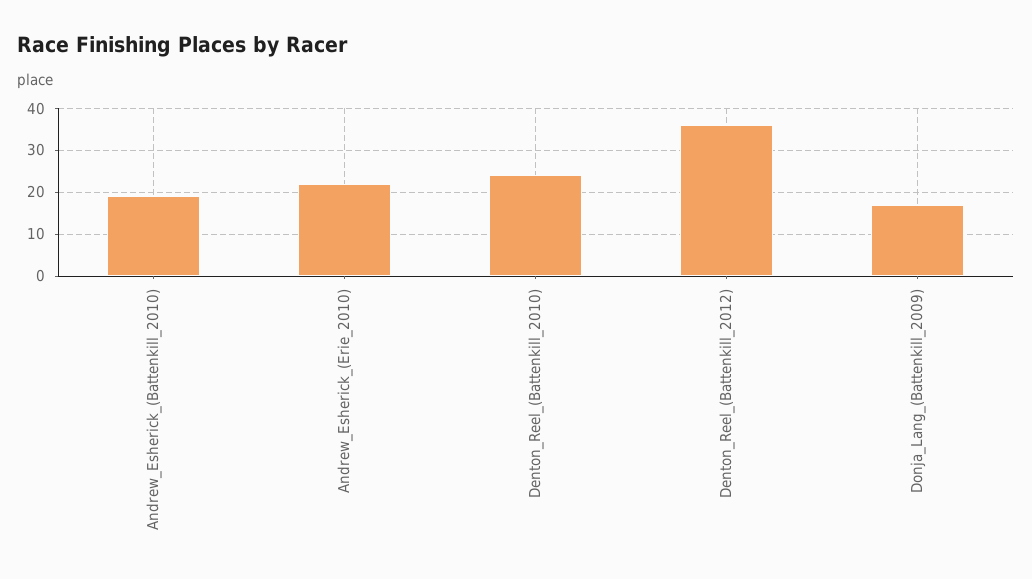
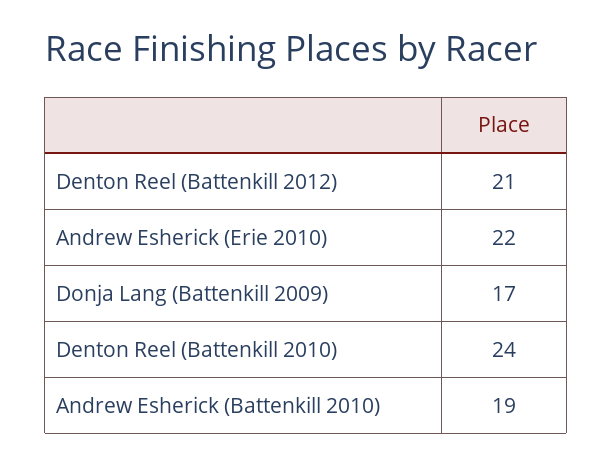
Denton_Reel_(Battenkill_2012): 35 -> 21

